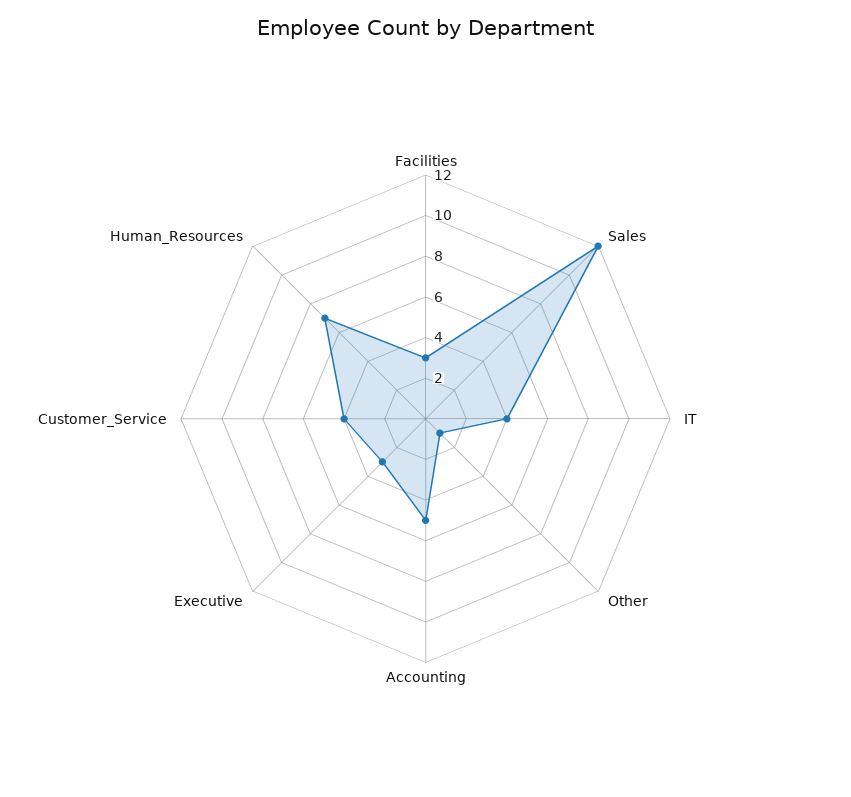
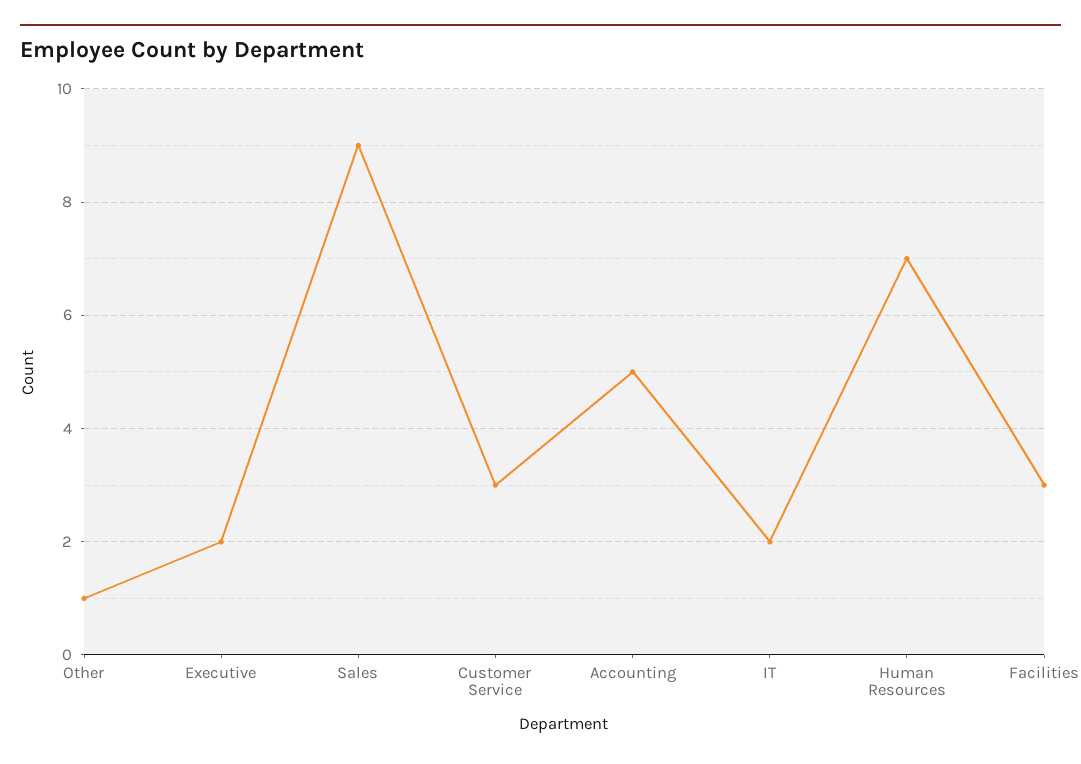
Sales: 12 -> 9
IT: 4 -> 2
Executive: 3 -> 2
Customer_Service: 4 -> 3

